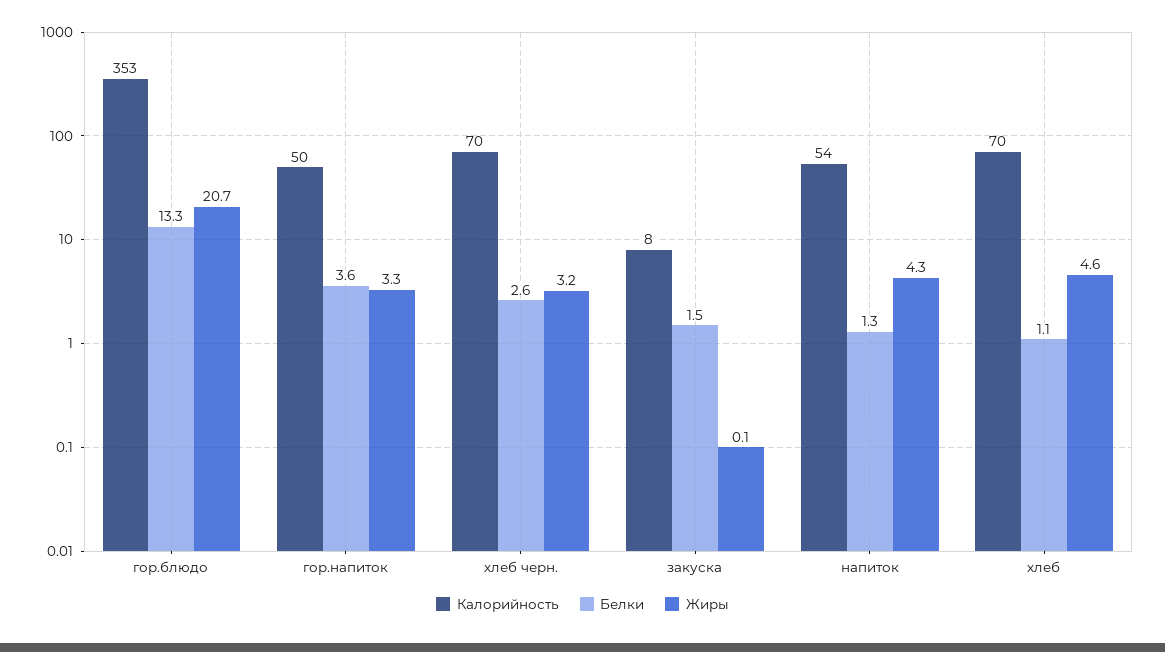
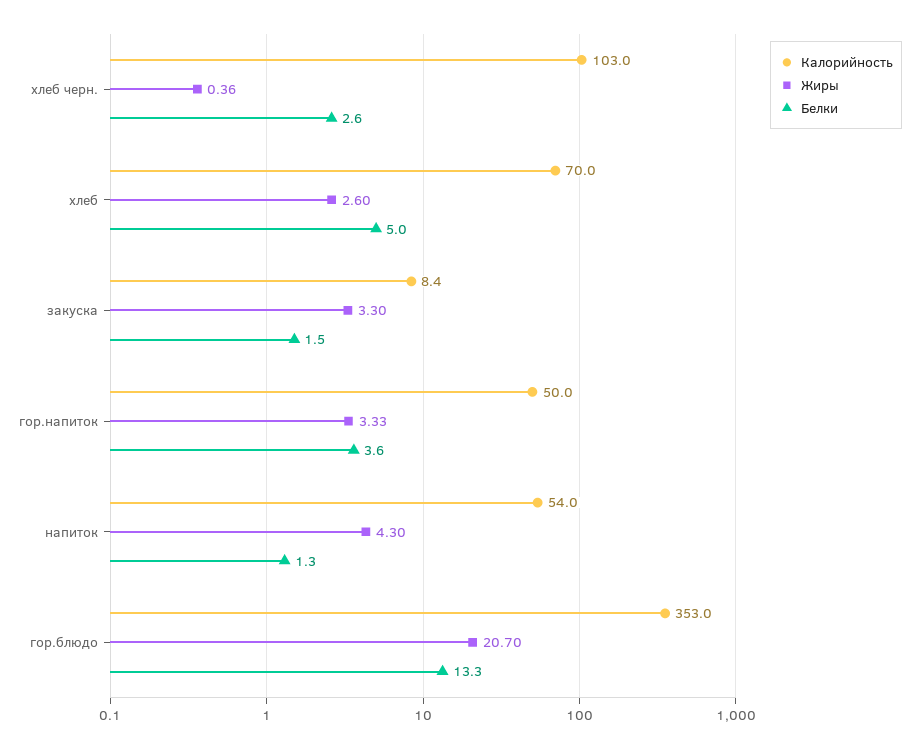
Калорийность, хлеб черн.: 70 -> 103
Жиры, хлеб черн.: 3.2 -> 0.36
Жиры, закуска: 0.1 -> 3.3
Белки, хлеб: 1.1 -> 5
Жиры, хлеб: 4.6 -> 2.6

